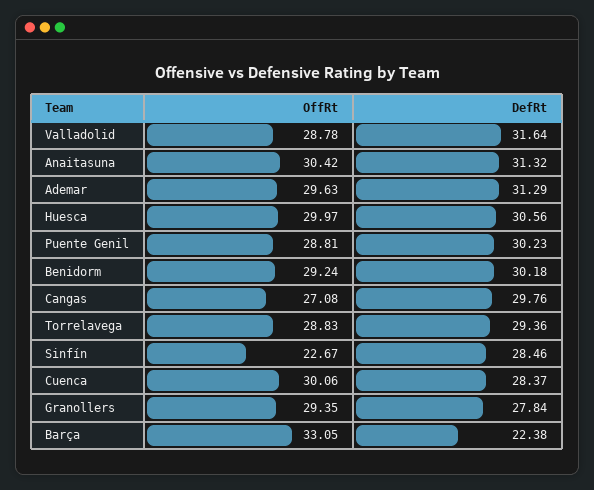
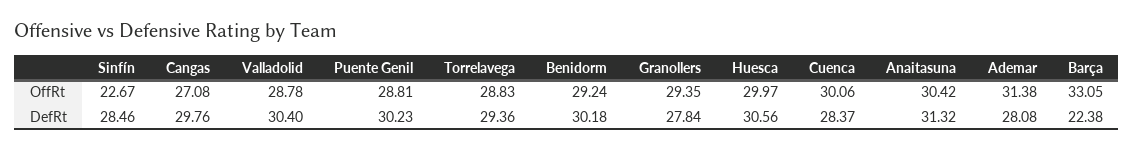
DefRt, Valladolid: 31.64 -> 30.4
OffRt, Ademar: 29.63 -> 31.38
DefRt, Ademar: 31.29 -> 28.08

